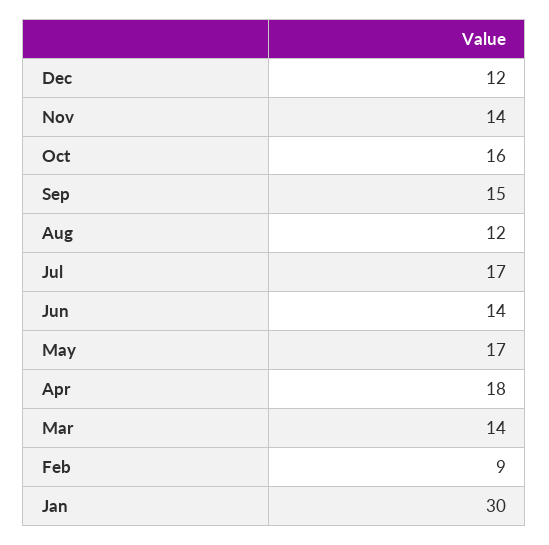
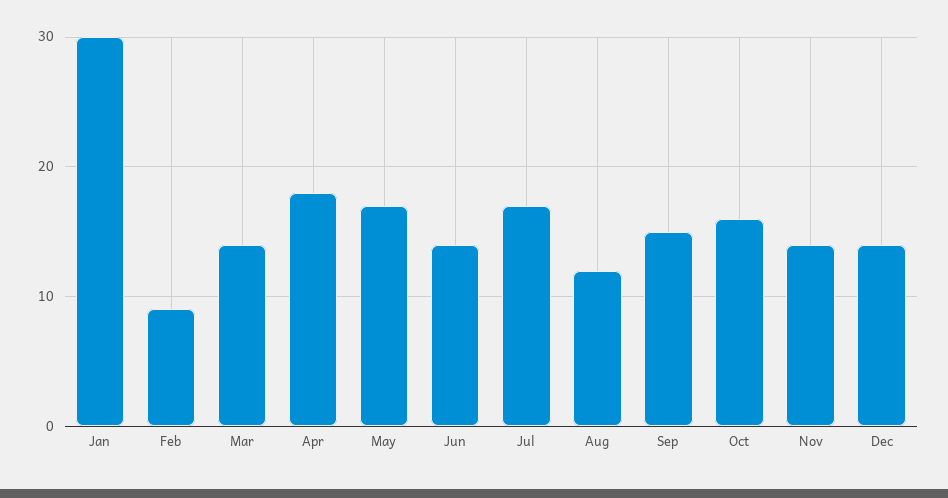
Dec: 12 -> 14

